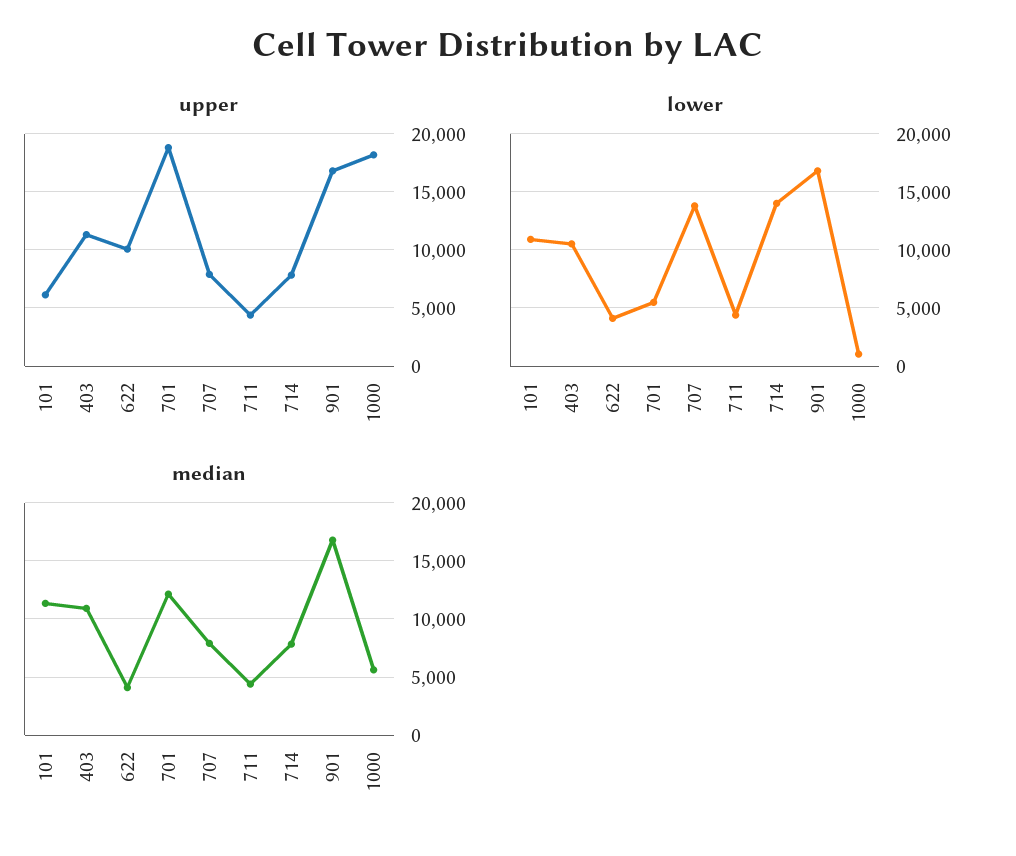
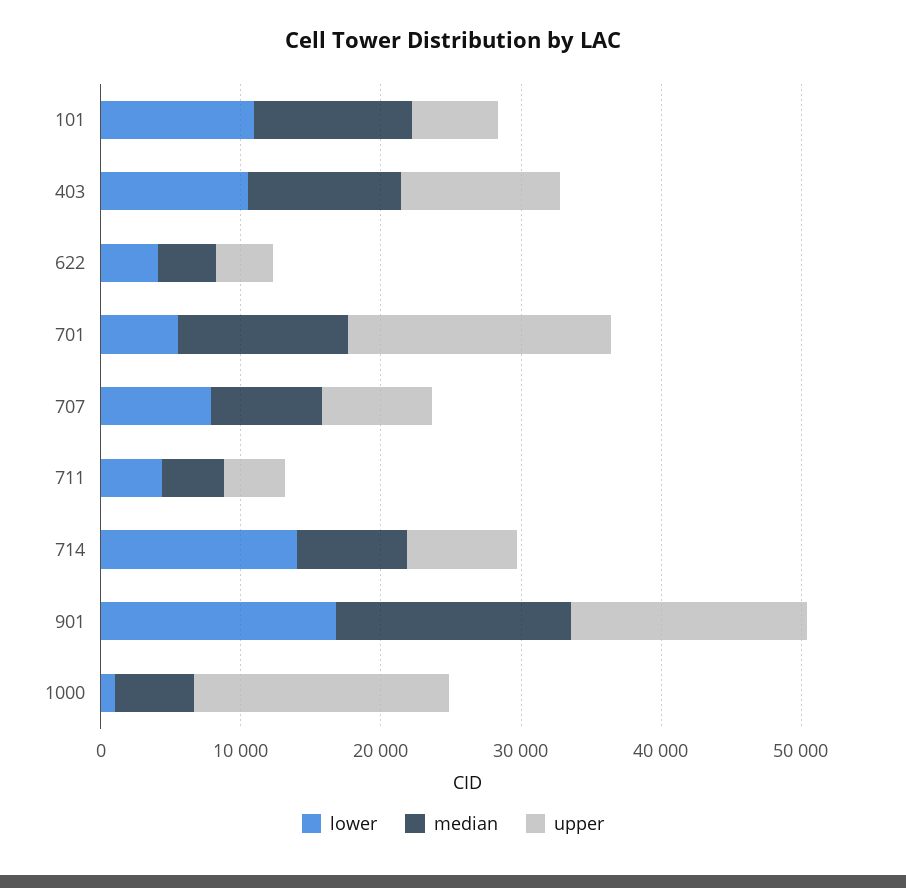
upper, 622: 10000 -> 4000
lower, 707: 14000 -> 8000

